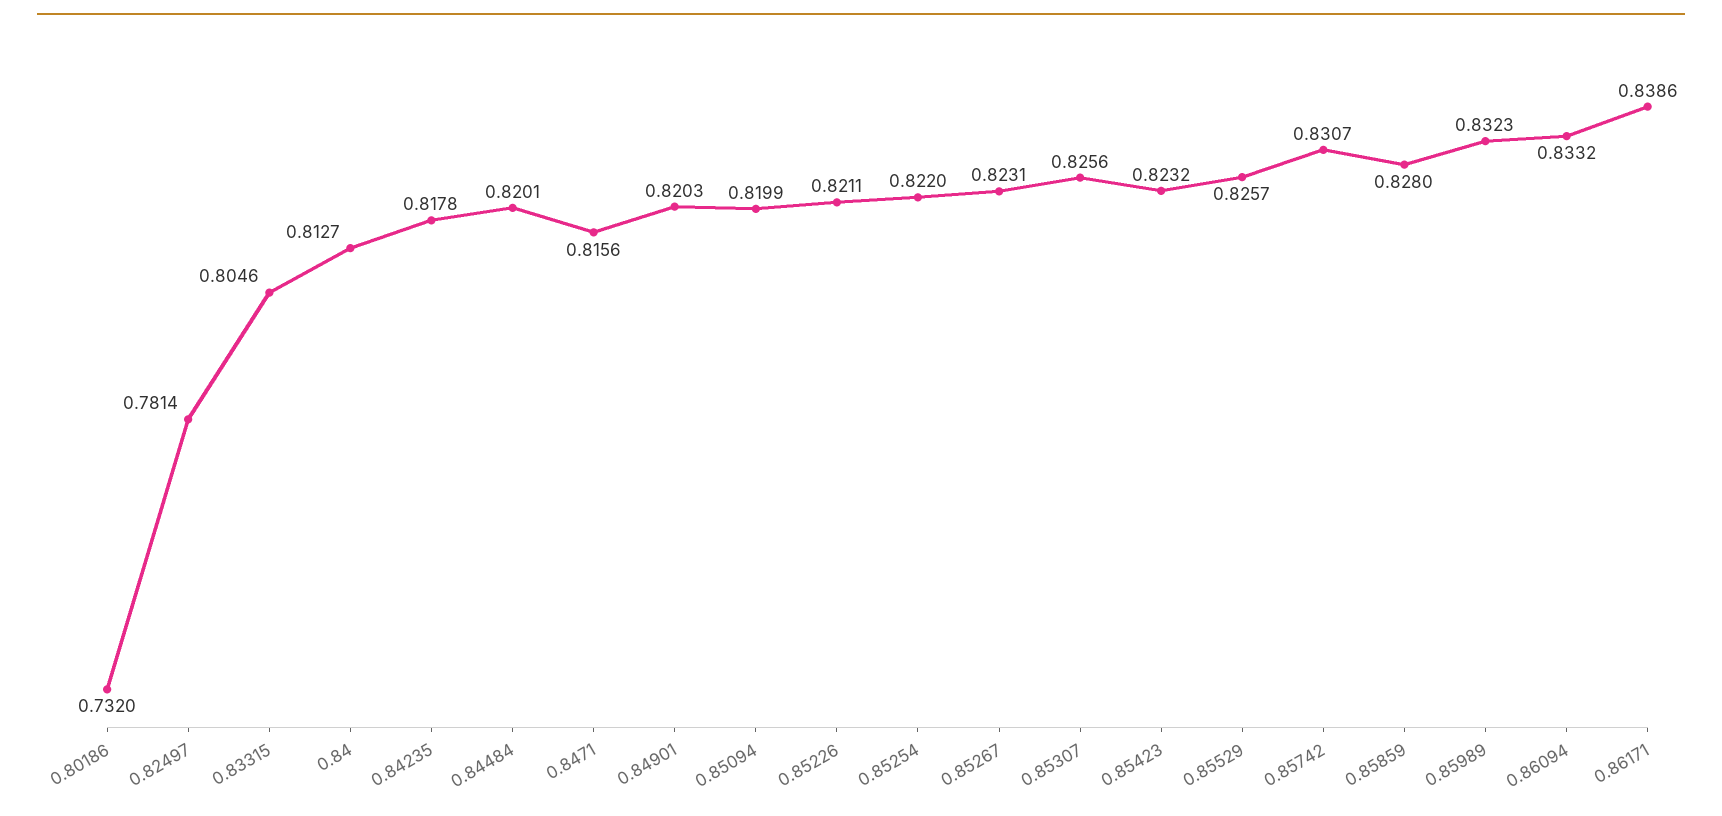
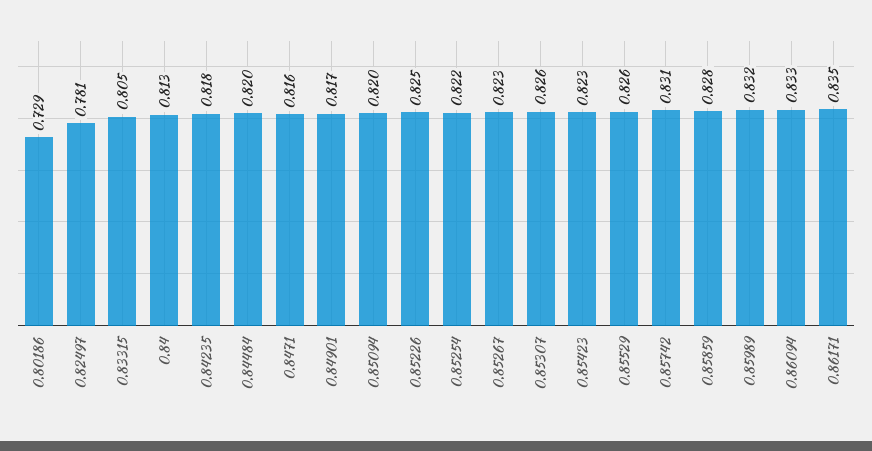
0.80186: 0.732 -> 0.729
0.84901: 0.8203 -> 0.817
0.85226: 0.8211 -> 0.825
0.86171: 0.8386 -> 0.835

